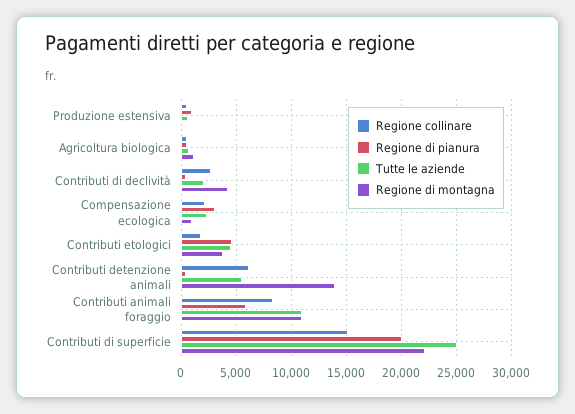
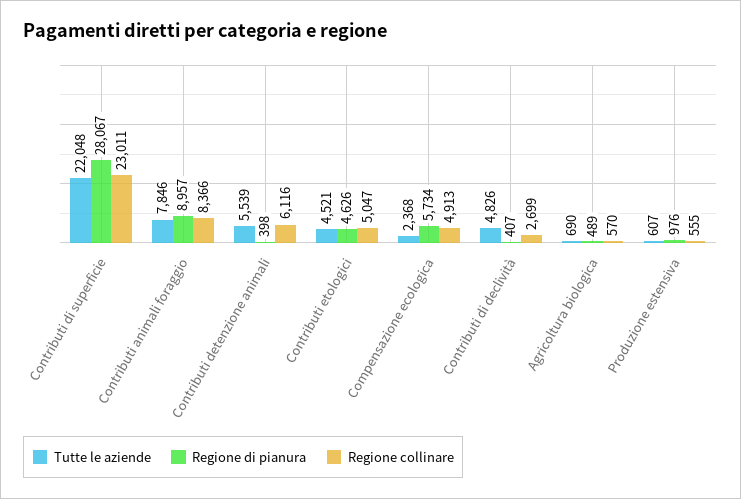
Regione di montagna, Produzione estensiva: 0 -> none
Regione di montagna, Agricoltura biologica: 1000 -> none
Tutte le aziende, Contributi di declività: 2000 -> 4826
Regione di montagna, Contributi di declività: 4000 -> none
Regione collinare, Compensazione ecologica: 2000 -> 4913
Regione di pianura, Compensazione ecologica: 3000 -> 5734
Regione di montagna, Compensazione ecologica: 1000 -> none
Regione collinare, Contributi etologici: 2000 -> 5047
Regione di montagna, Contributi etologici: 4000 -> none
Regione di montagna, Contributi detenzione animali: 14000 -> none
Regione di pianura, Contributi animali foraggio: 6000 -> 8957
Tutte le aziende, Contributi animali foraggio: 11000 -> 7846
Regione di montagna, Contributi animali foraggio: 11000 -> none
Regione collinare, Contributi di superficie: 15000 -> 23011
Regione di pianura, Contributi di superficie: 20000 -> 28067
Tutte le aziende, Contributi di superficie: 25000 -> 22048
Regione di montagna, Contributi di superficie: 22000 -> none

